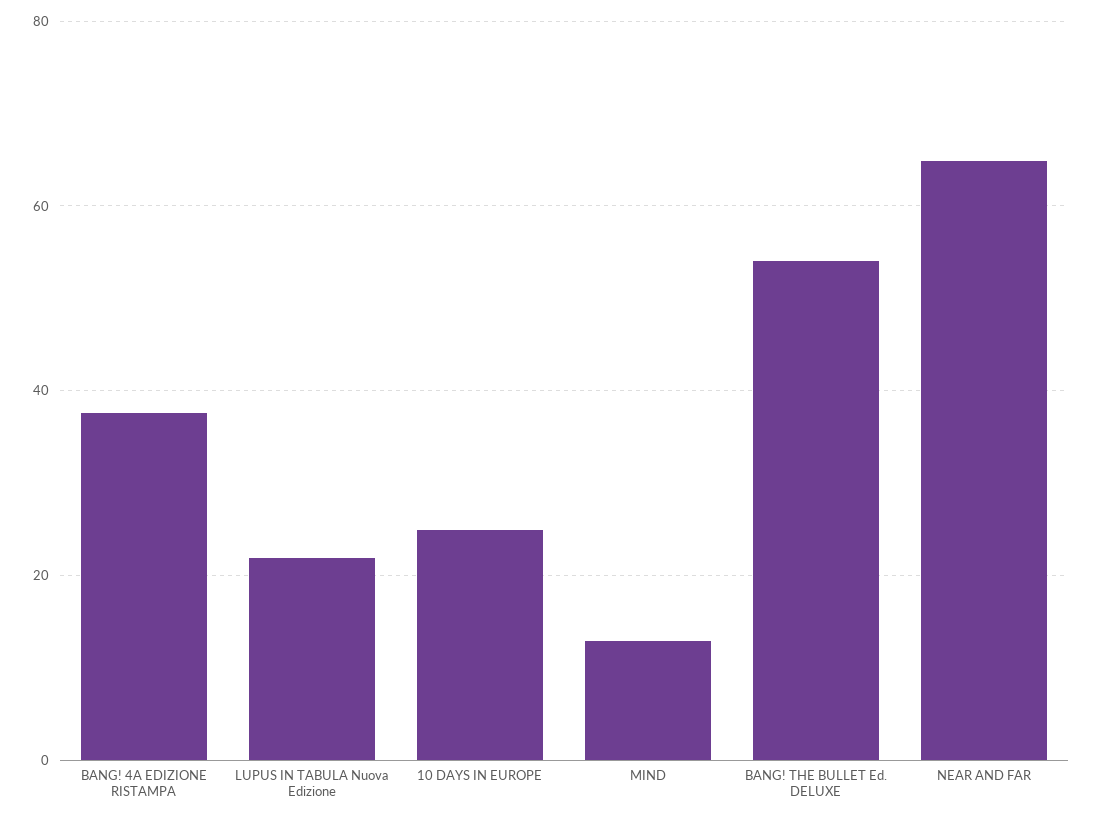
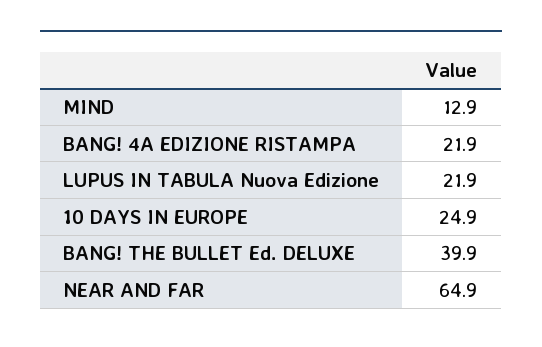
BANG! 4A EDIZIONE RISTAMPA: 38 -> 21.9
BANG! THE BULLET Ed. DELUXE: 54 -> 39.9

